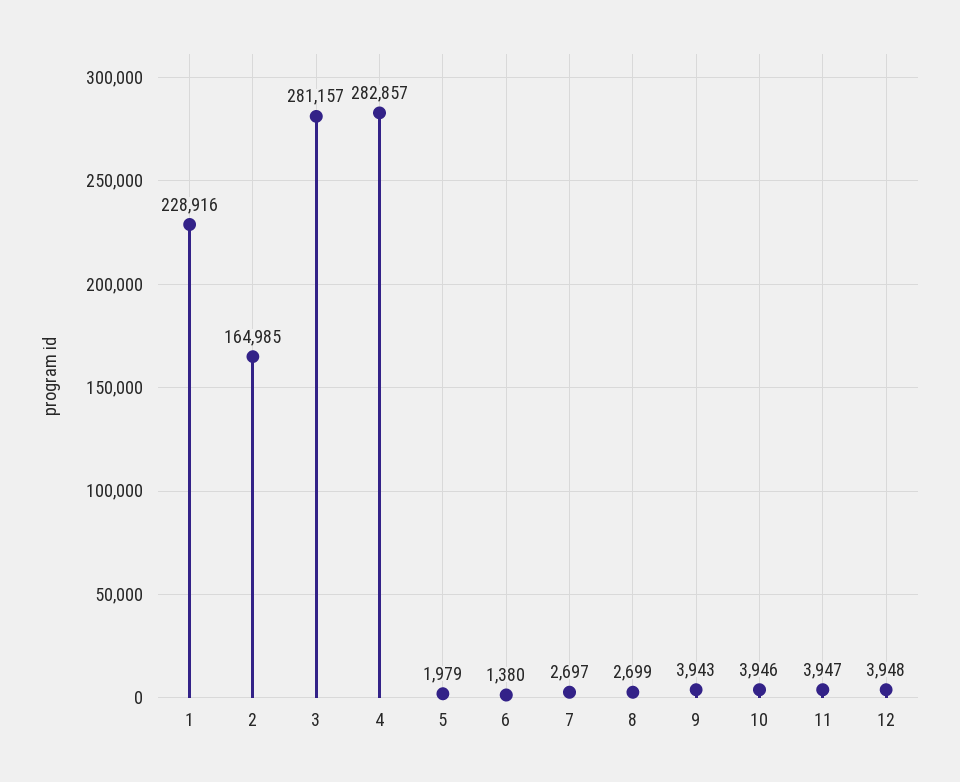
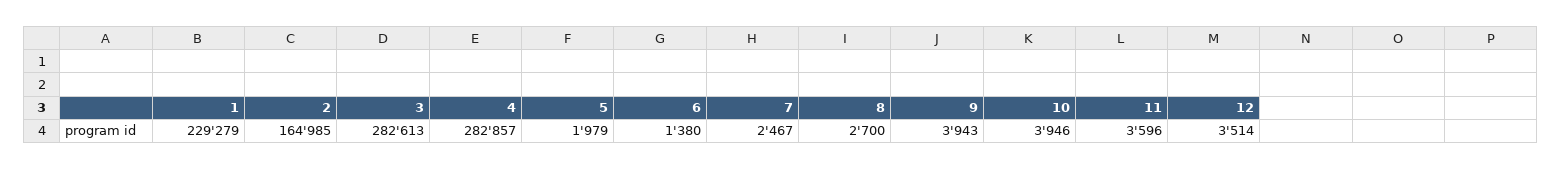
1: 228916 -> 229279
3: 281157 -> 282613
7: 2697 -> 2467
8: 2699 -> 2700
11: 3947 -> 3596
12: 3948 -> 3514

